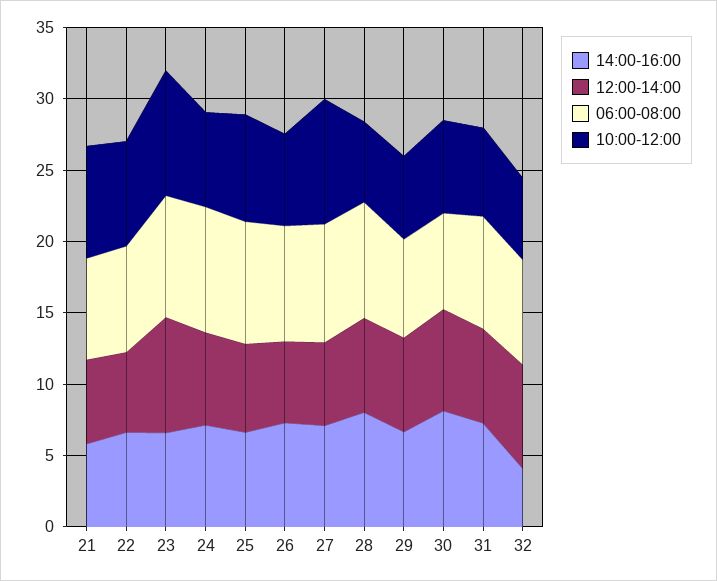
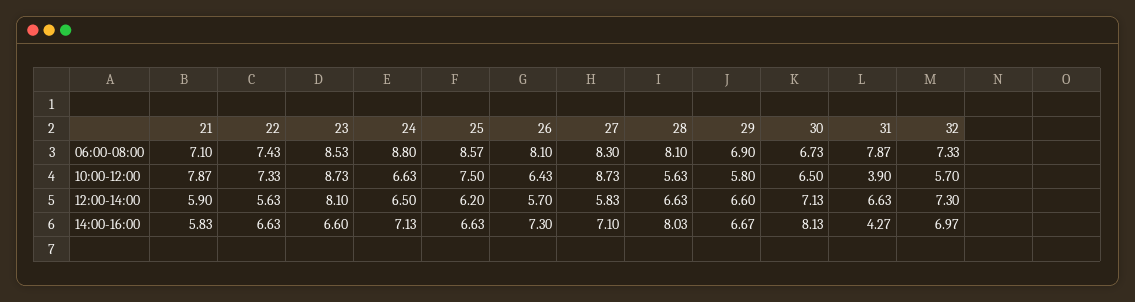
14:00-16:00, 31: 7 -> 4.27
10:00-12:00, 31: 6 -> 3.9
14:00-16:00, 32: 4 -> 6.97

